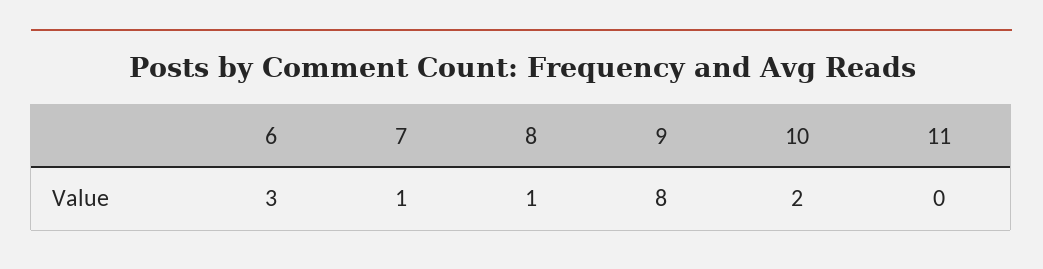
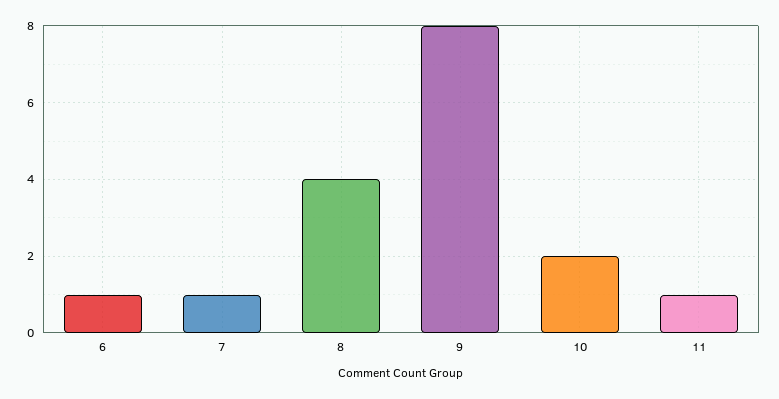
6: 3 -> 1
8: 1 -> 4
11: 0 -> 1

